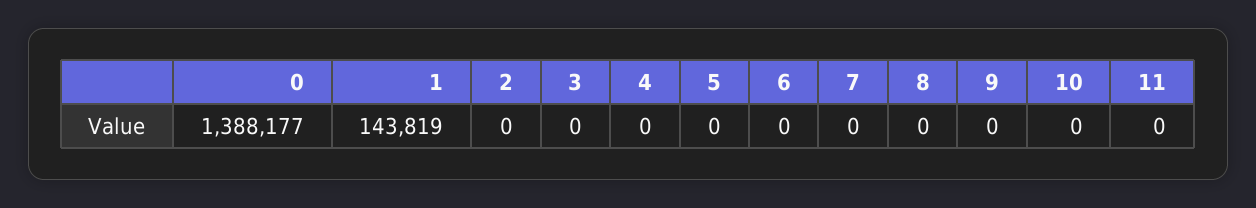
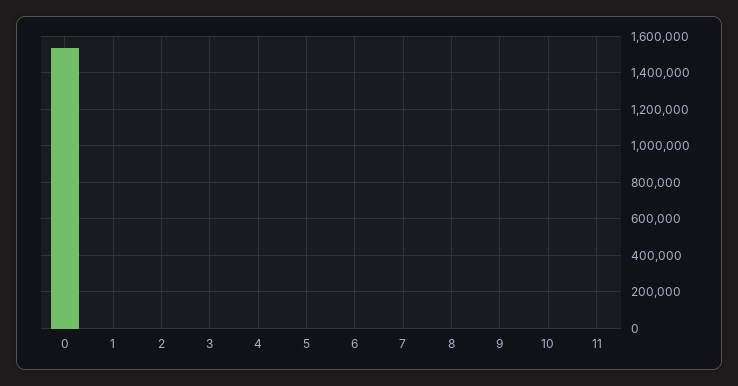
0: 1388177 -> 1550000
1: 143819 -> 0

